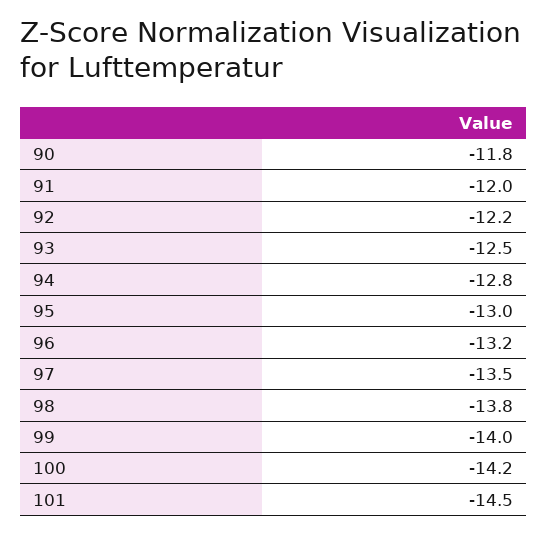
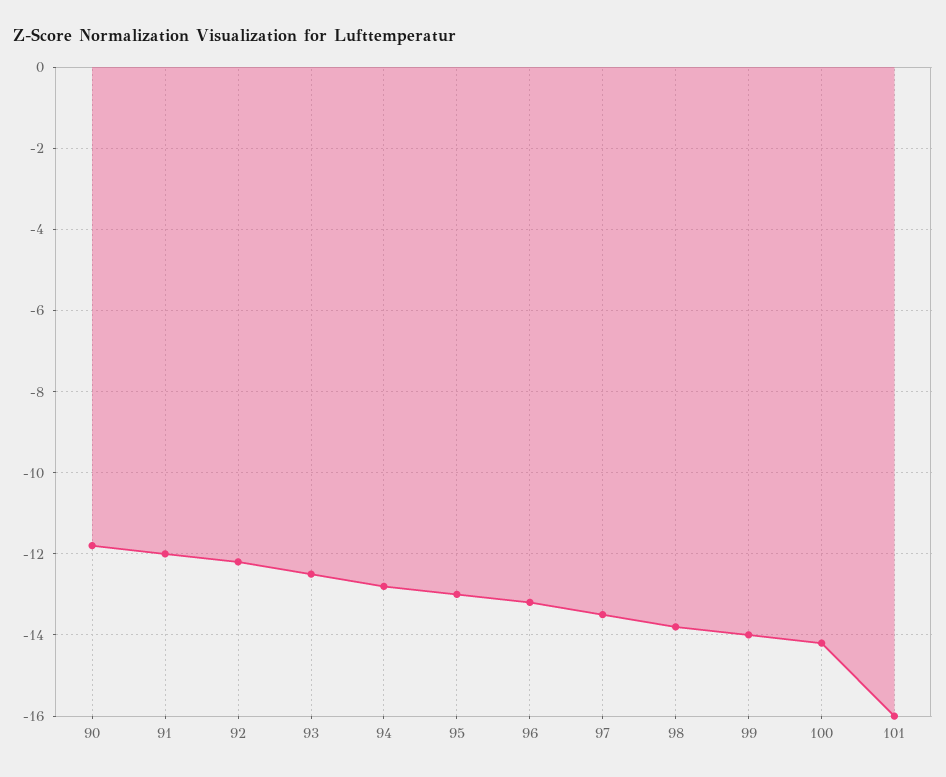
101: -14.5 -> -16

